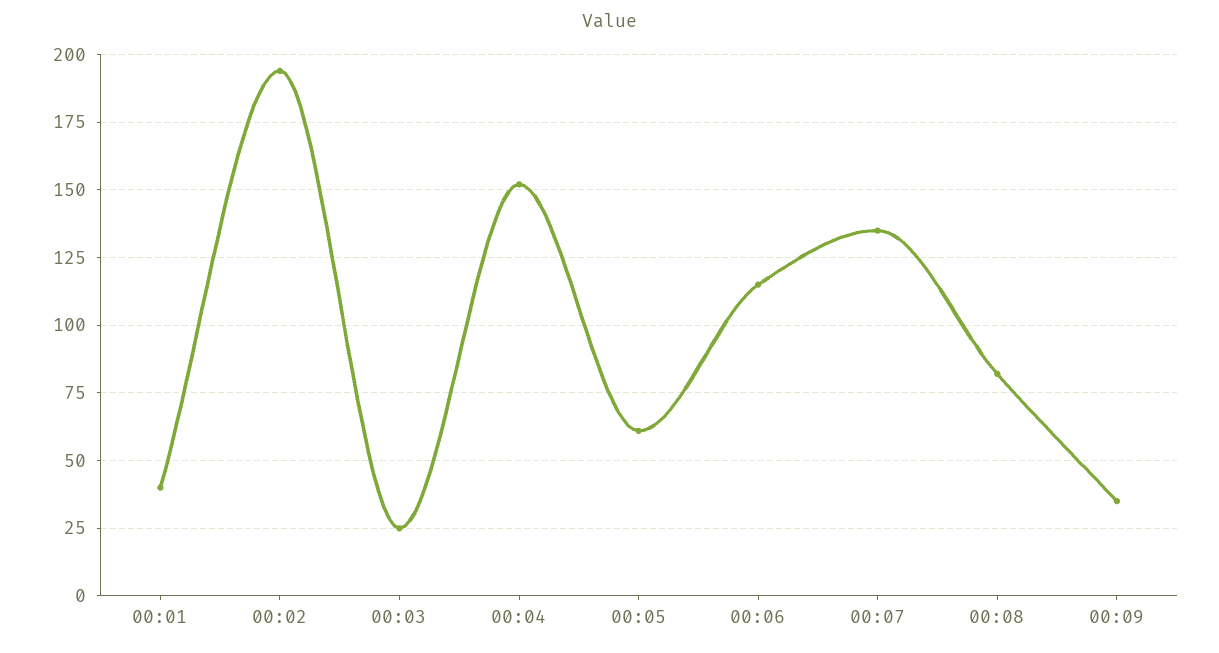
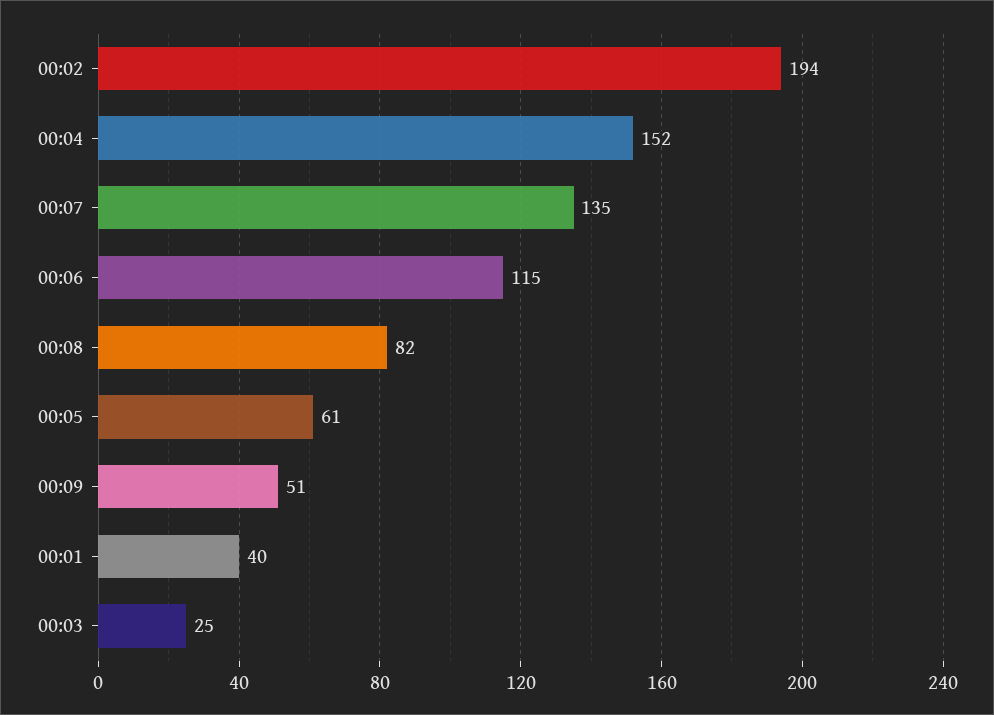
00:09: 35 -> 51

